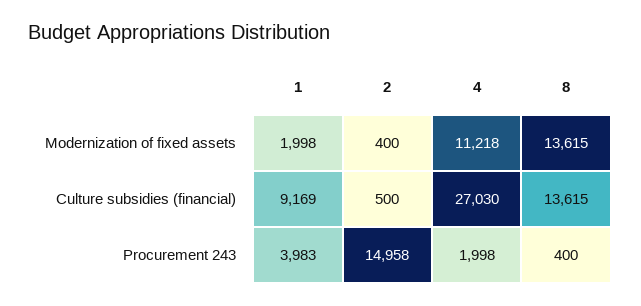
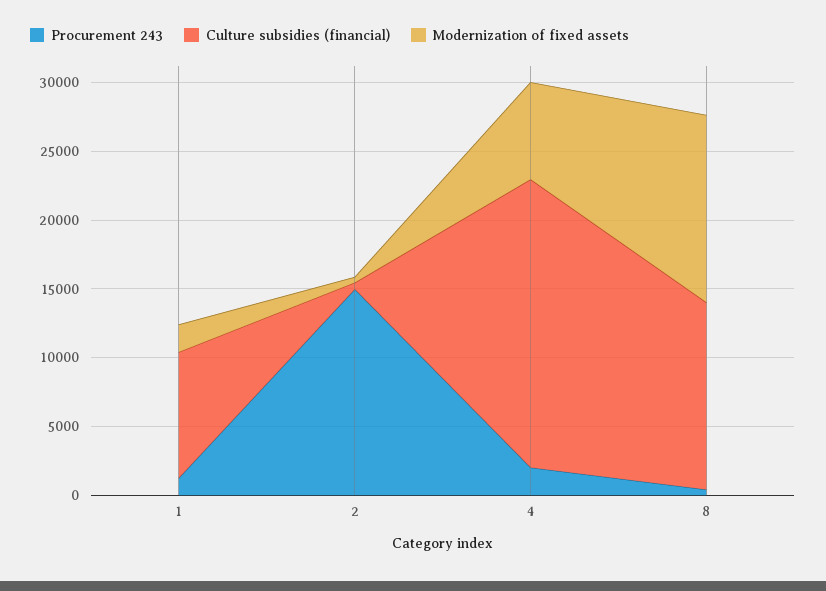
Modernization of fixed assets, 4: 11218 -> 7000
Culture subsidies (financial), 4: 27030 -> 21000
Procurement 243, 1: 3983 -> 1000

